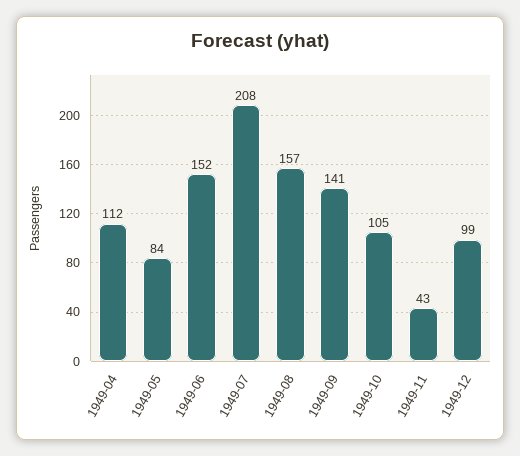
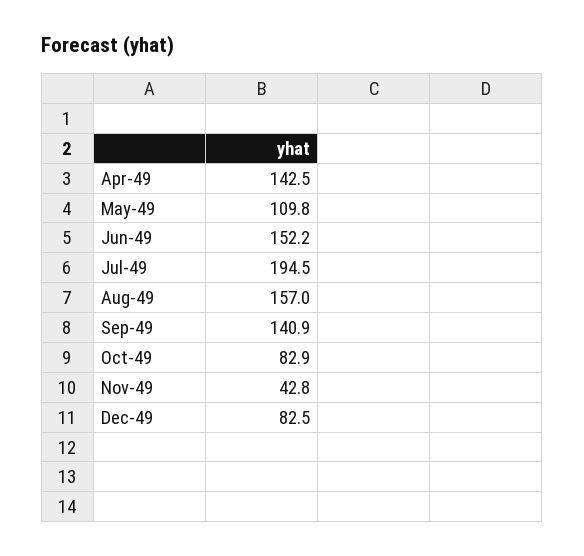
1949-04: 112 -> 142.5
1949-05: 84 -> 109.8
1949-07: 208 -> 194.5
1949-10: 105 -> 82.9
1949-12: 99 -> 82.5

